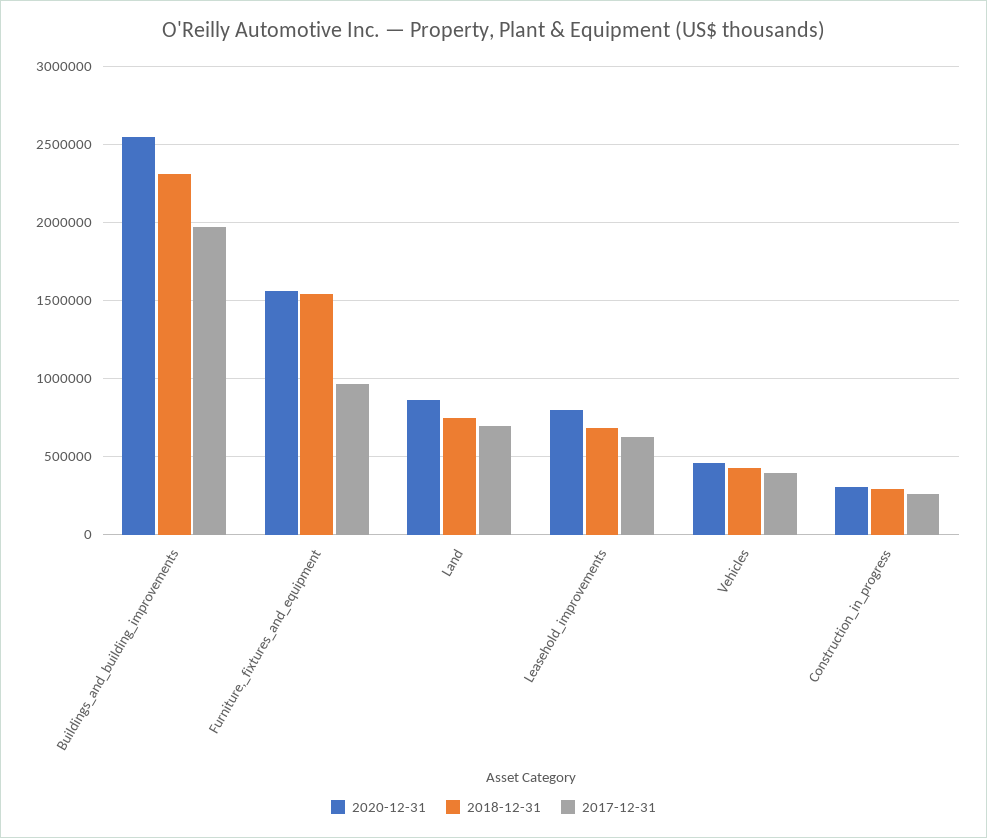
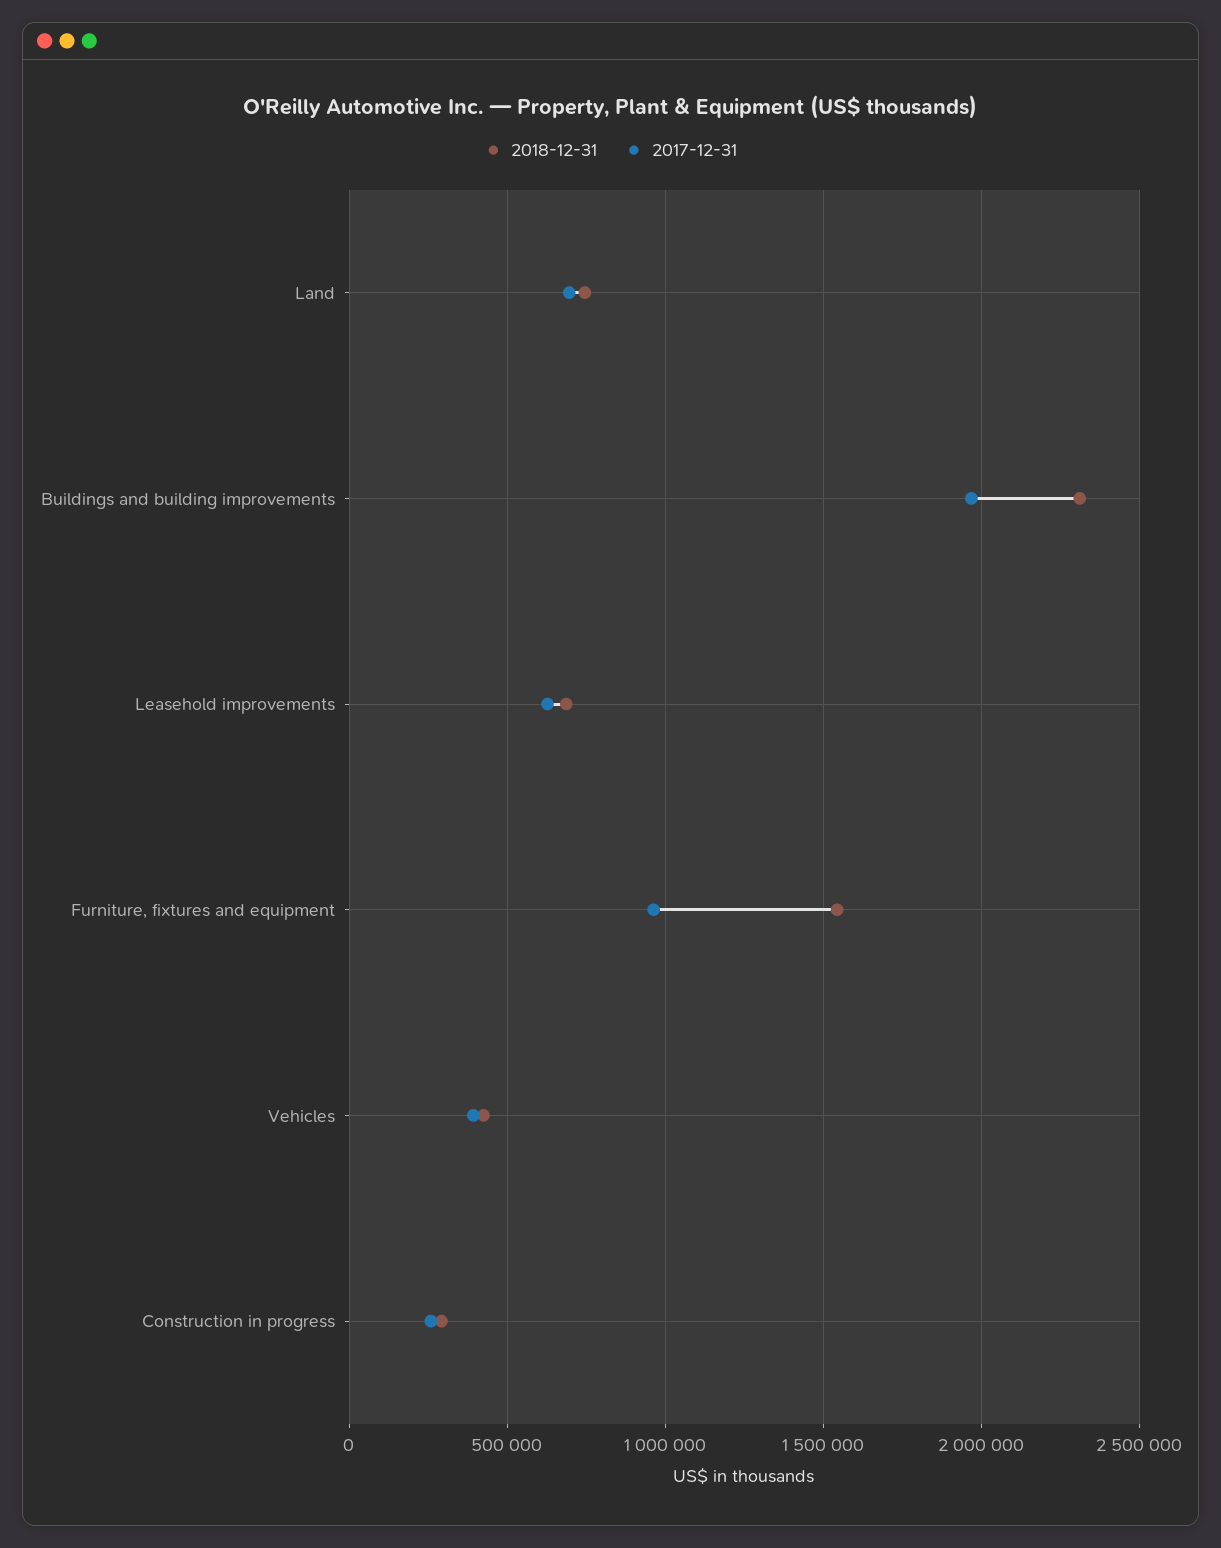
2020-12-31, Buildings_and_building_improvements: 2550000 -> none
2020-12-31, Furniture,_fixtures_and_equipment: 1550000 -> none
2020-12-31, Land: 850000 -> none
2020-12-31, Leasehold_improvements: 800000 -> none
2020-12-31, Vehicles: 450000 -> none
2020-12-31, Construction_in_progress: 300000 -> none

